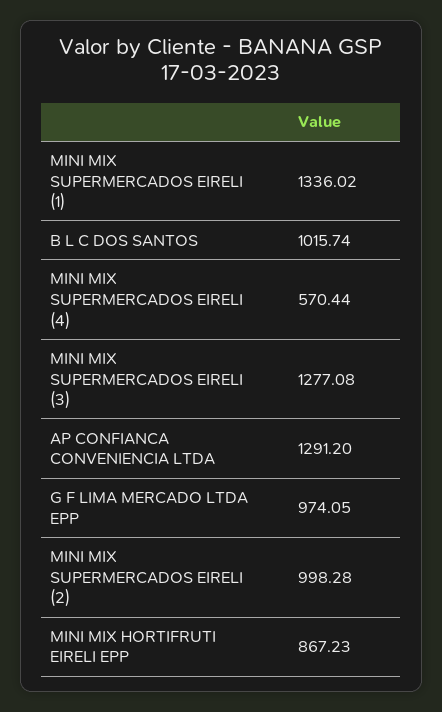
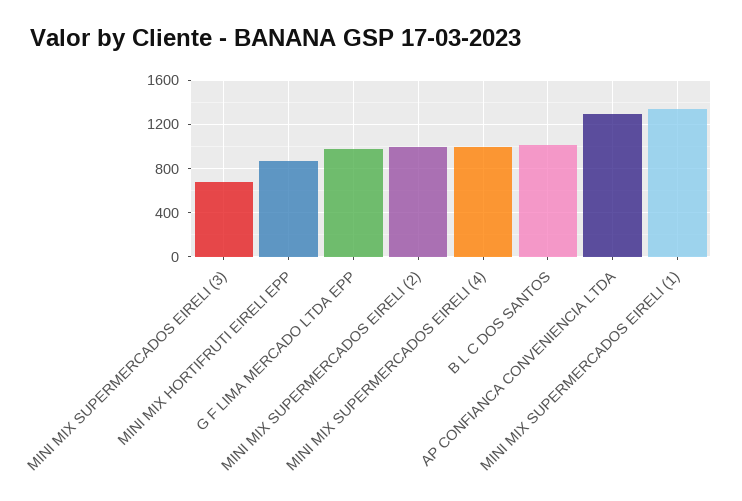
MINI MIX SUPERMERCADOS EIRELI (4): 570.44 -> 1000
MINI MIX SUPERMERCADOS EIRELI (3): 1277.08 -> 700

